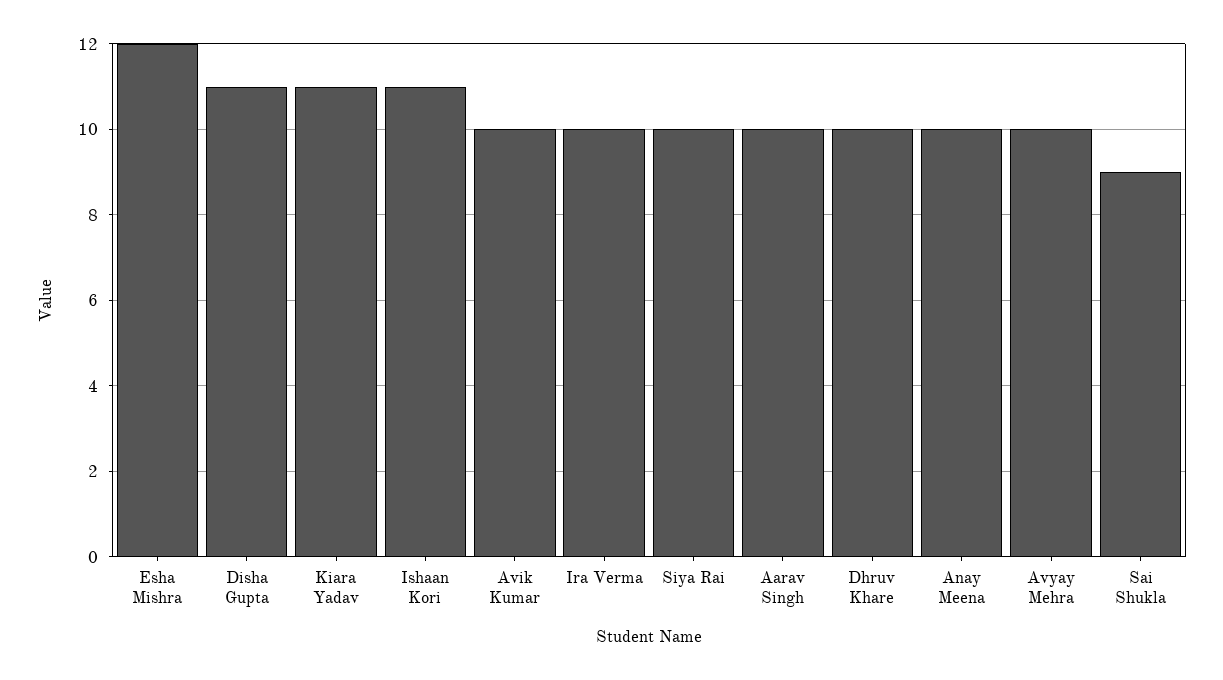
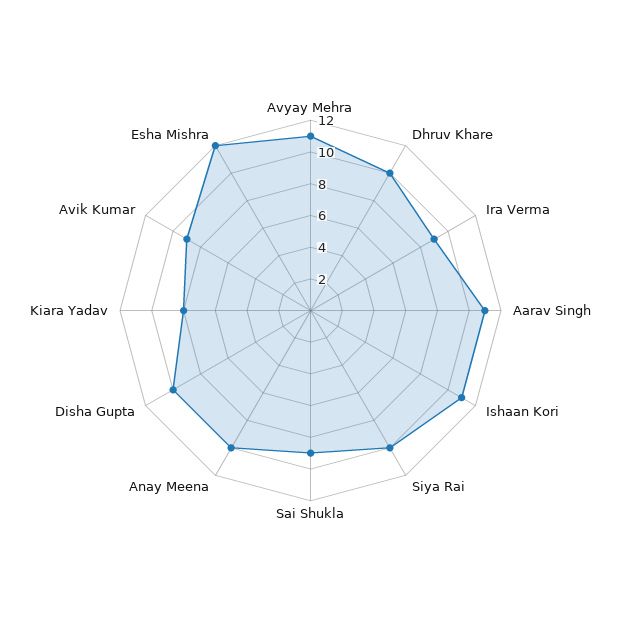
Disha Gupta: 11 -> 10
Kiara Yadav: 11 -> 8
Avik Kumar: 10 -> 9
Ira Verma: 10 -> 9
Aarav Singh: 10 -> 11
Avyay Mehra: 10 -> 11

